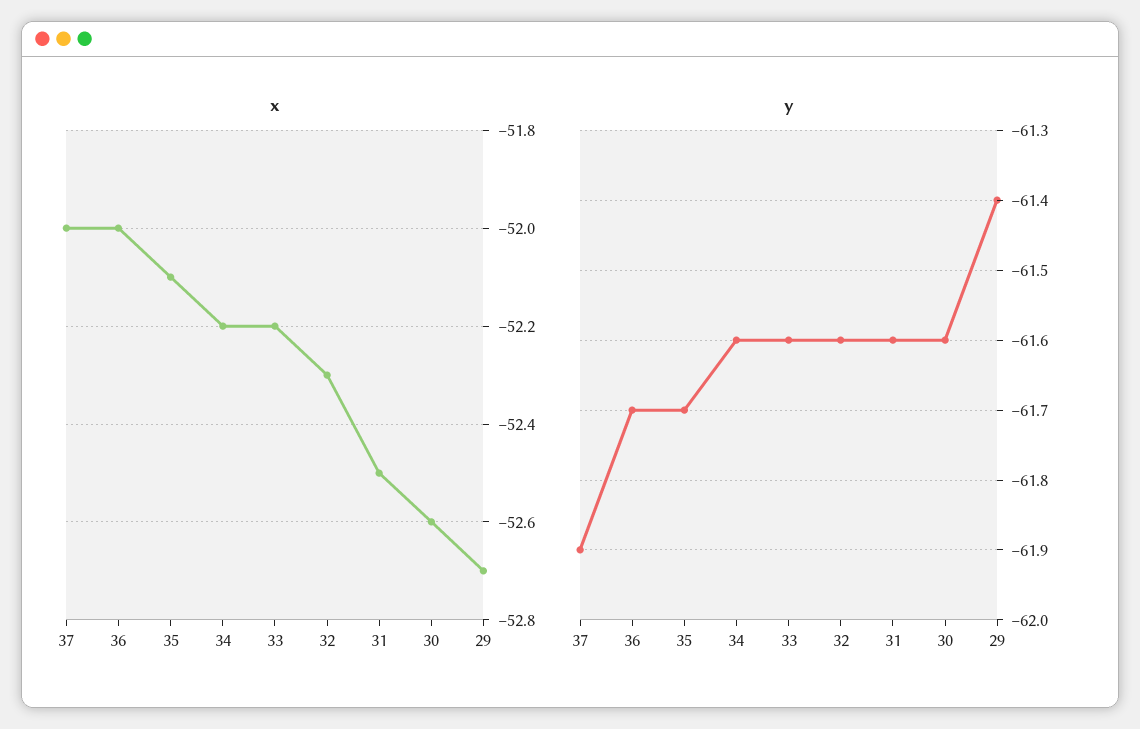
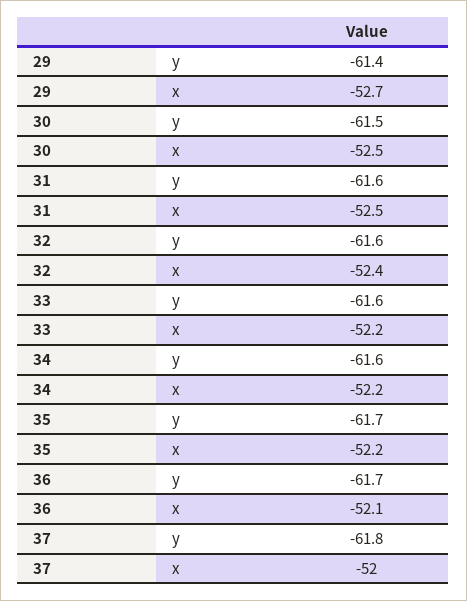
x, 36: -52 -> -52.1
x, 35: -52.1 -> -52.2
x, 32: -52.3 -> -52.4
x, 30: -52.6 -> -52.5
y, 37: -61.9 -> -61.8
y, 30: -61.6 -> -61.5

